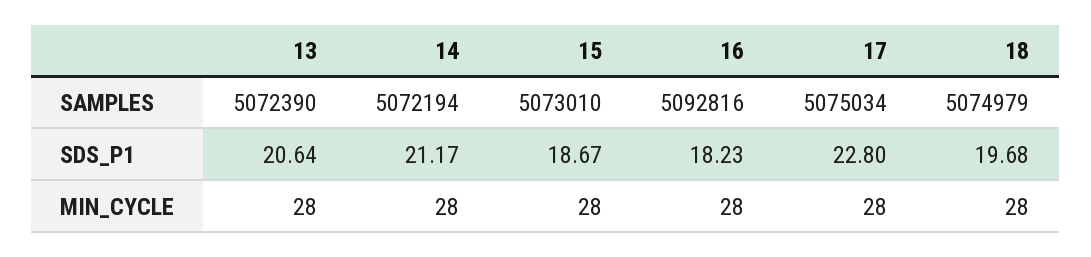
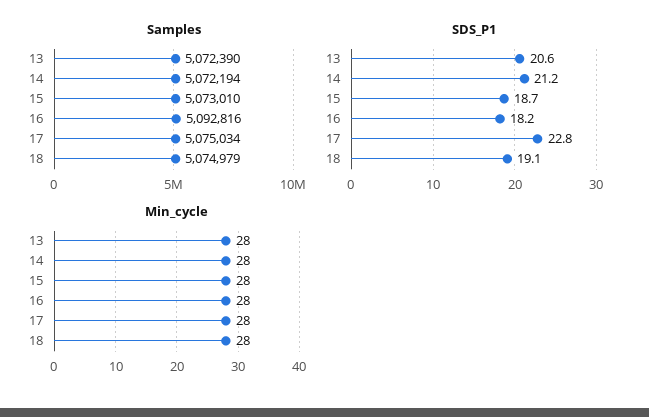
SDS_P1, 18: 19.68 -> 19.1

